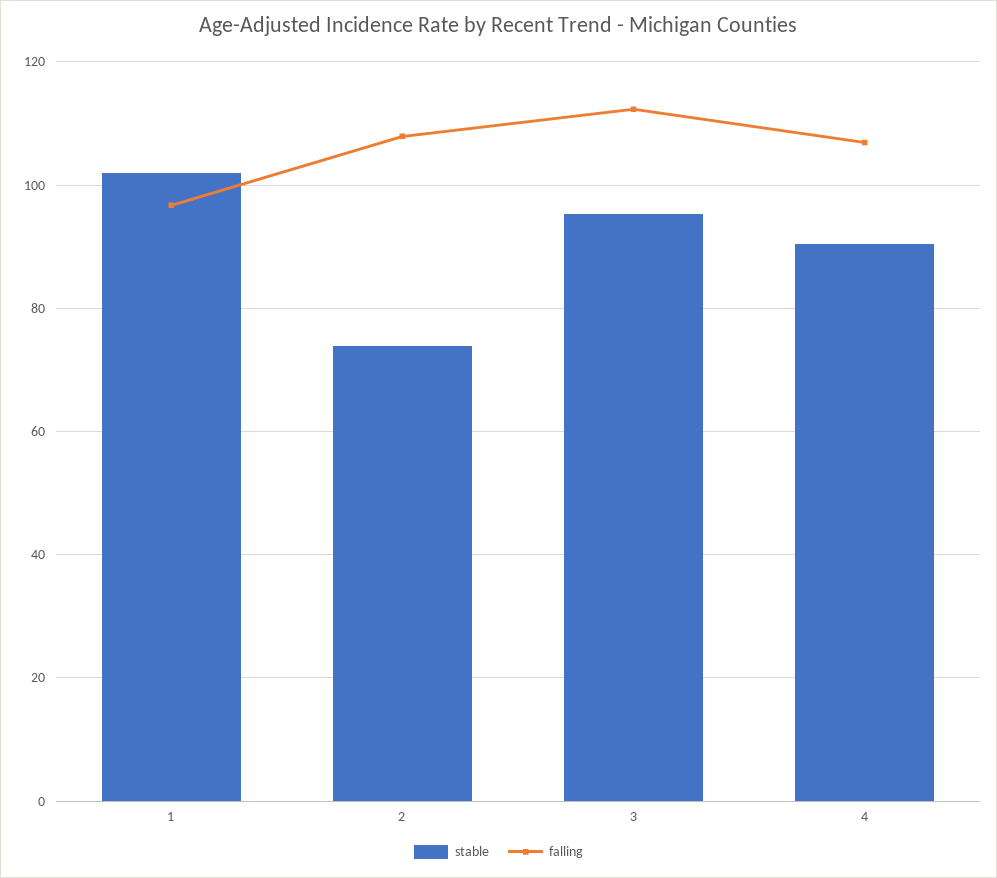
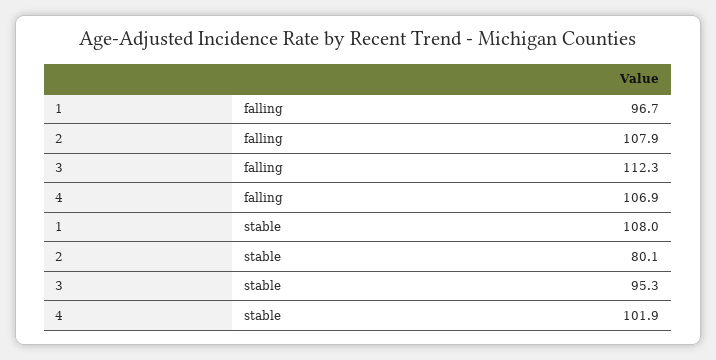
stable, 1: 102 -> 108
stable, 2: 74 -> 80.1
stable, 4: 90 -> 101.9

